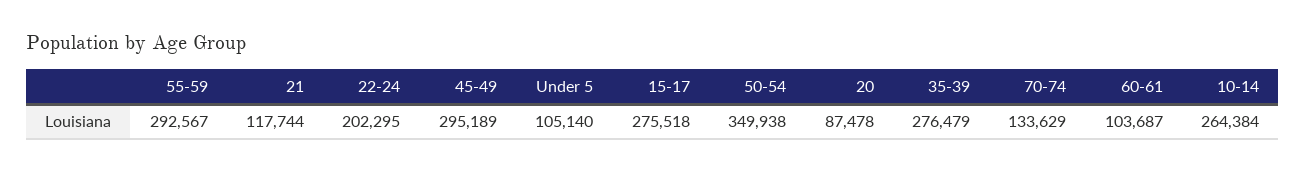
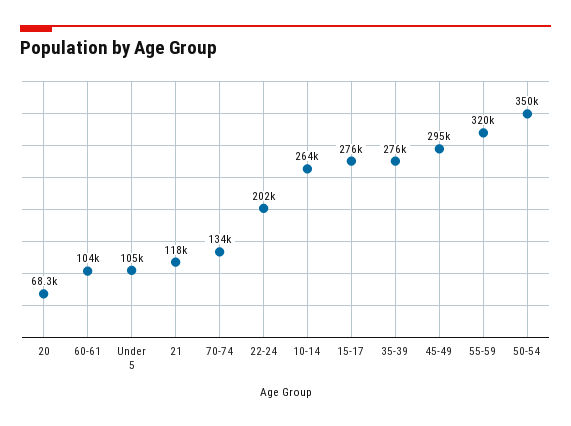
55-59: 292567 -> 320000
20: 87478 -> 68300

